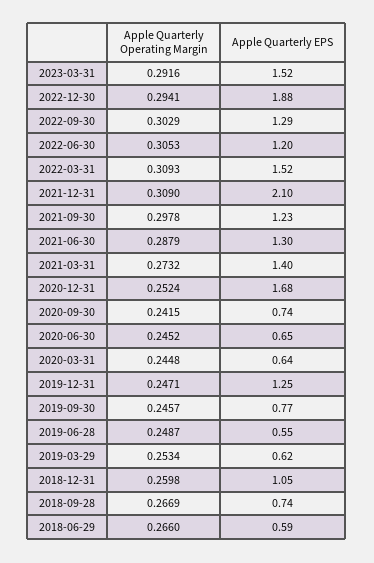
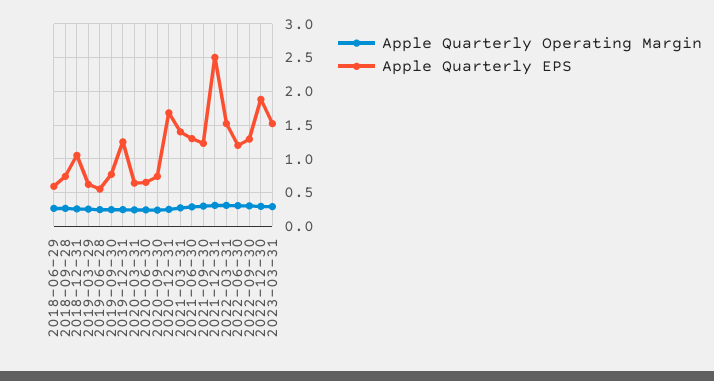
Apple Quarterly EPS, 2021-12-31: 2.1 -> 2.5

